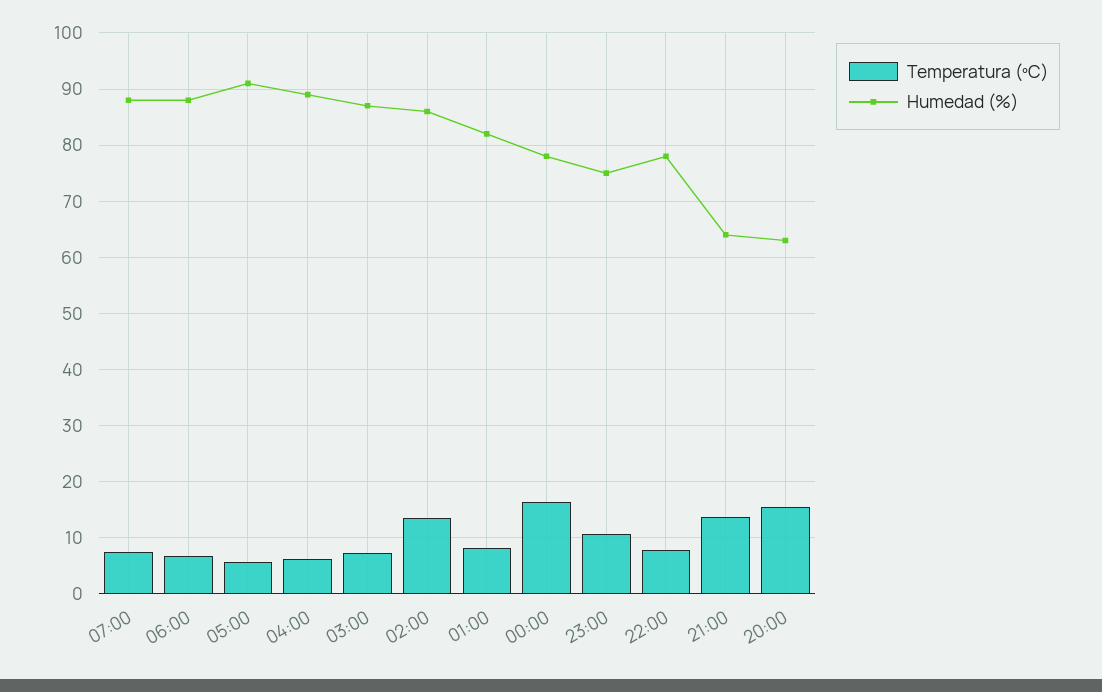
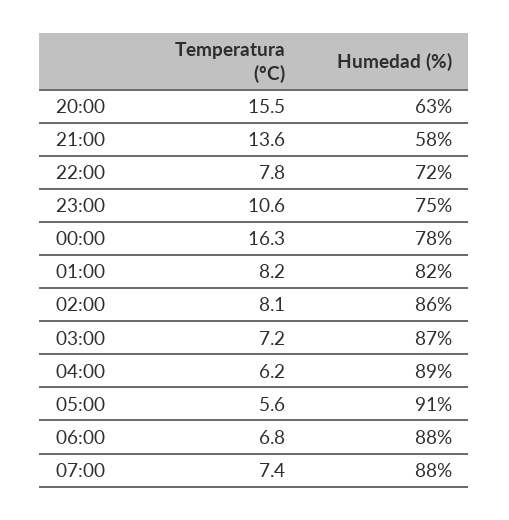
Temperatura (ºC), 02:00: 14 -> 8.1
Humedad (%), 22:00: 78 -> 72
Humedad (%), 21:00: 64 -> 58

